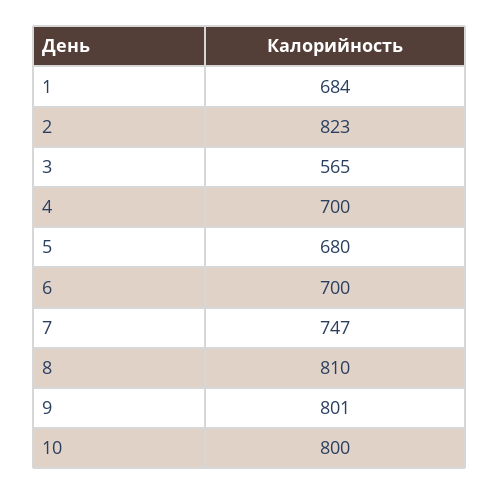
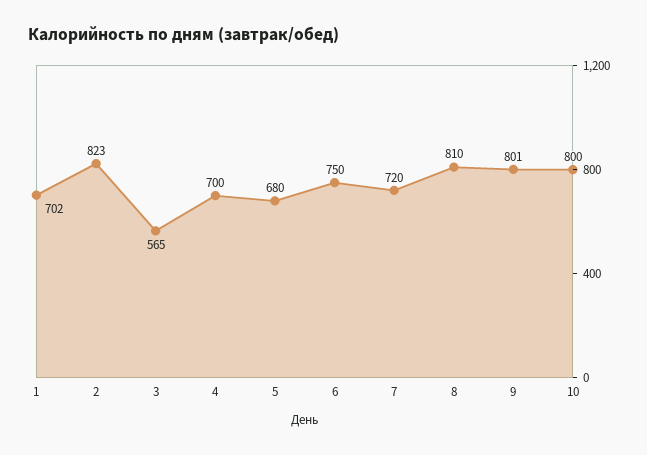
1: 684 -> 702
6: 700 -> 750
7: 747 -> 720

